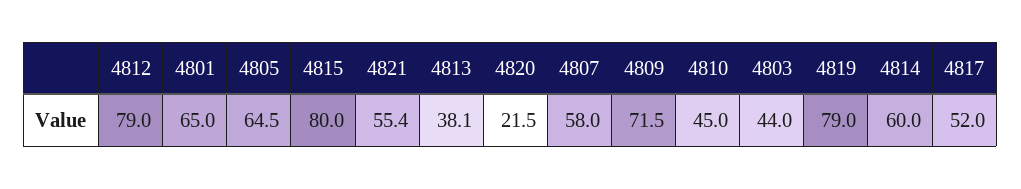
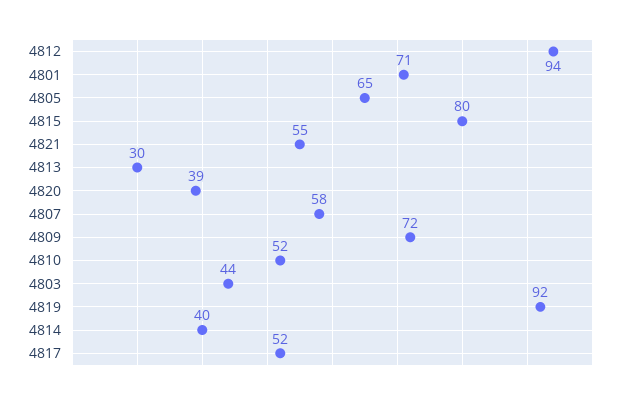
4812: 79 -> 94
4801: 65 -> 71
4813: 38.1 -> 30
4820: 21.5 -> 39
4810: 45 -> 52
4819: 79 -> 92
4814: 60 -> 40

